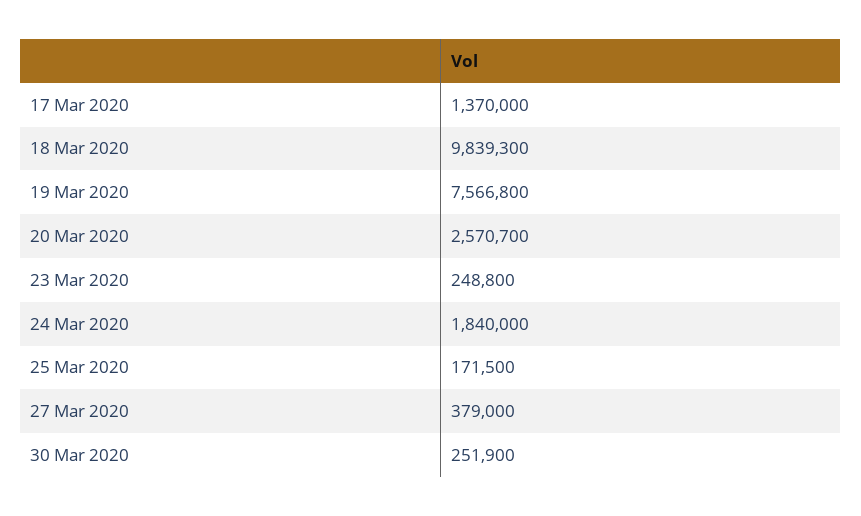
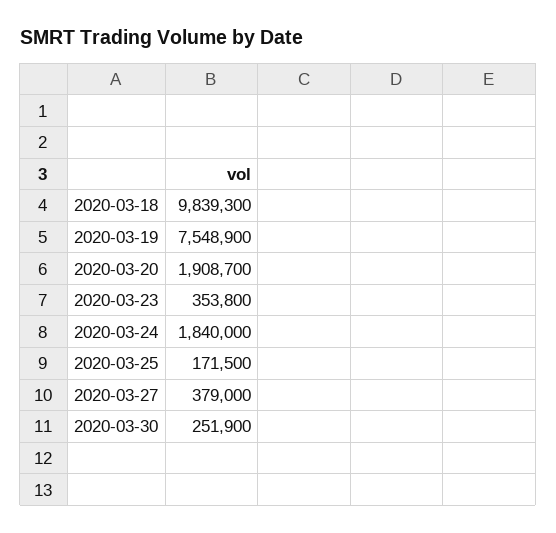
17 Mar 2020: 1370000 -> none
19 Mar 2020: 7566800 -> 7548900
20 Mar 2020: 2570700 -> 1908700
23 Mar 2020: 248800 -> 353800

